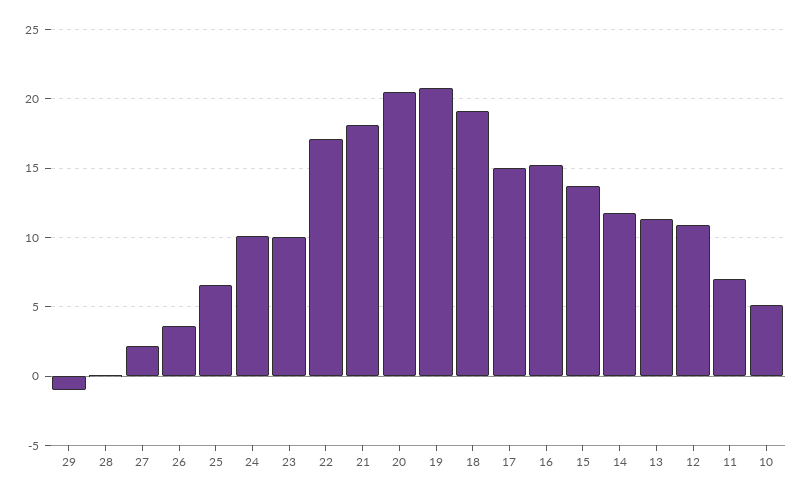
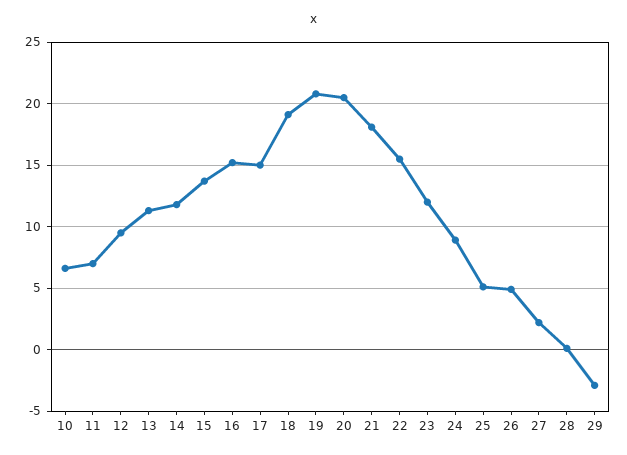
29: -1 -> -3
26: 3.5 -> 5
25: 6.5 -> 5
24: 10 -> 9
23: 10 -> 12
22: 17 -> 15.5
12: 11 -> 9.5
10: 5 -> 6.5

